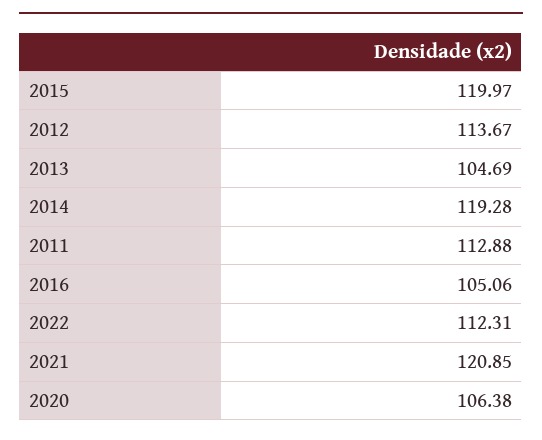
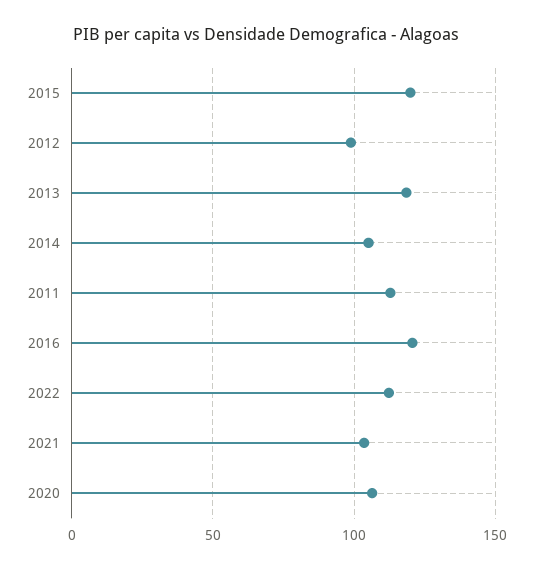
2012: 113.67 -> 100
2013: 104.69 -> 120
2014: 119.28 -> 105
2016: 105.06 -> 120
2021: 120.85 -> 105

